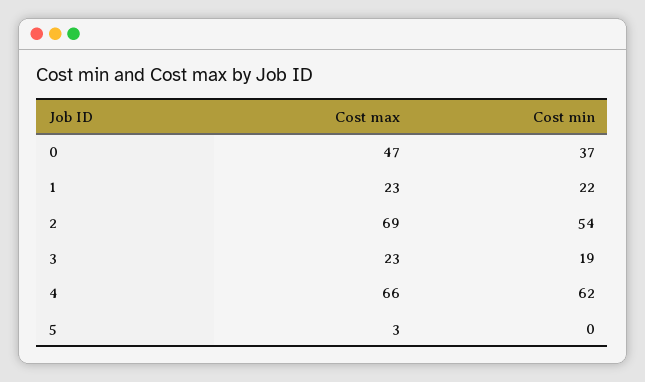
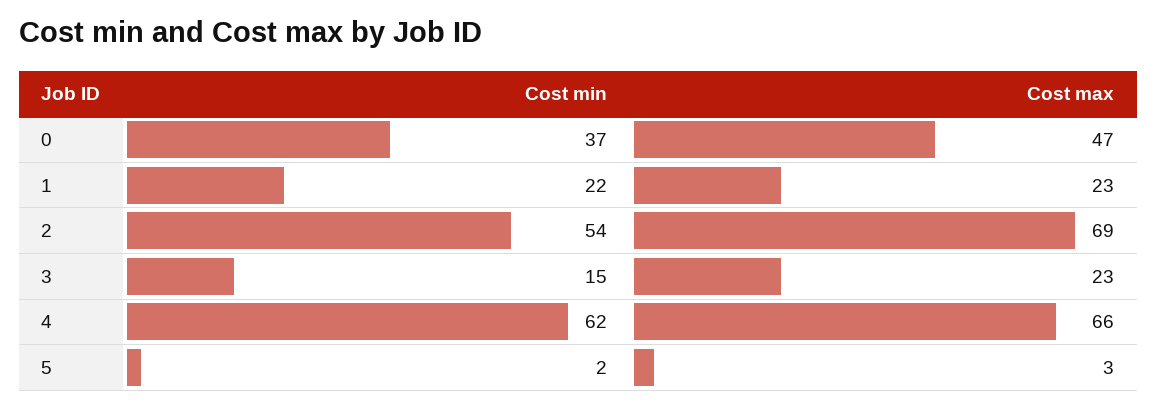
Cost min, 3: 19 -> 15
Cost min, 5: 0 -> 2

